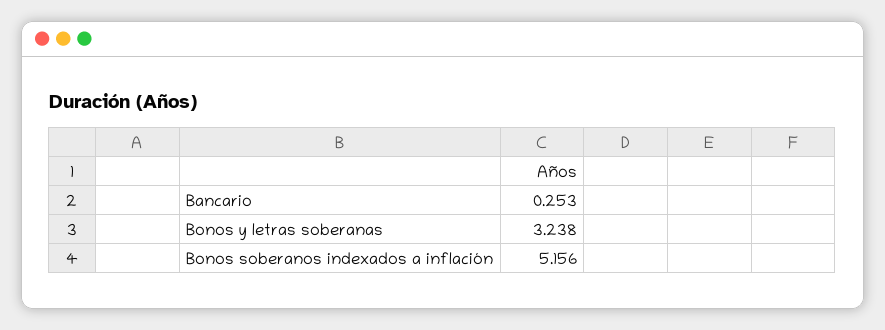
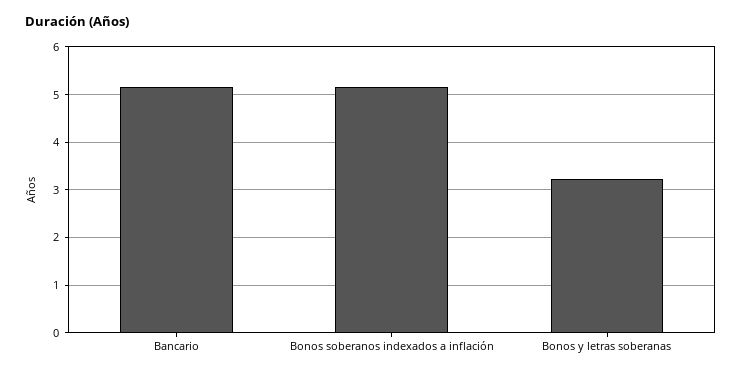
Bancario: 0.253 -> 5.2

